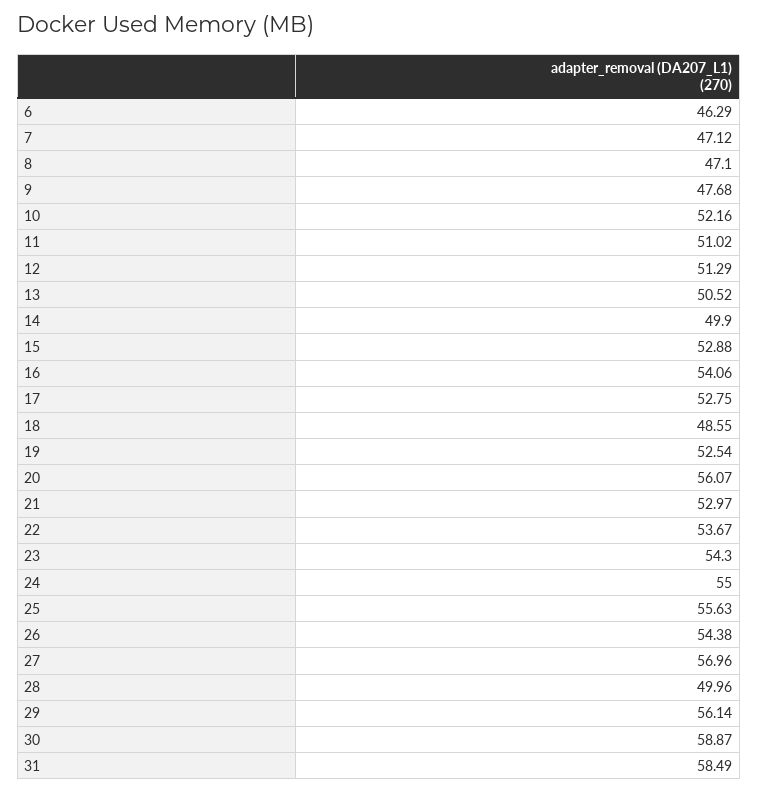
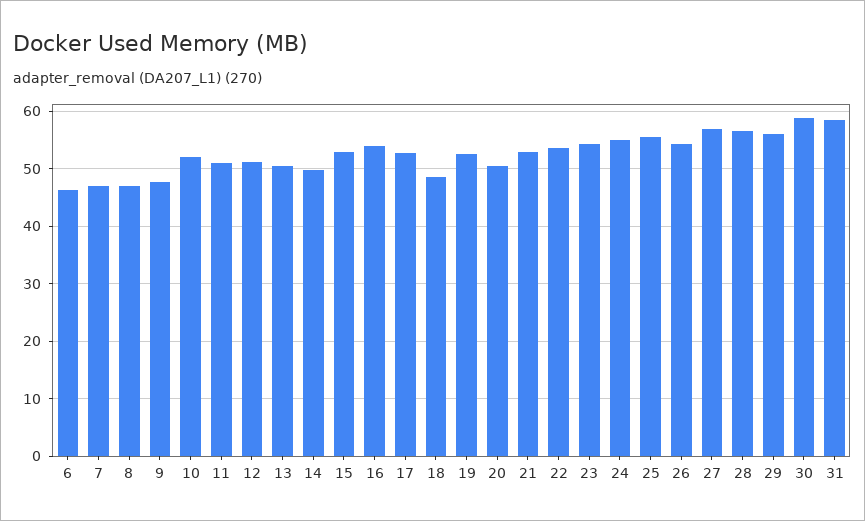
20: 56.07 -> 50
28: 49.96 -> 56

